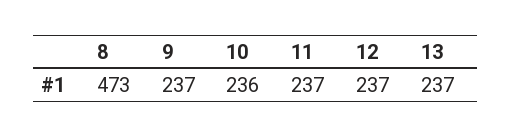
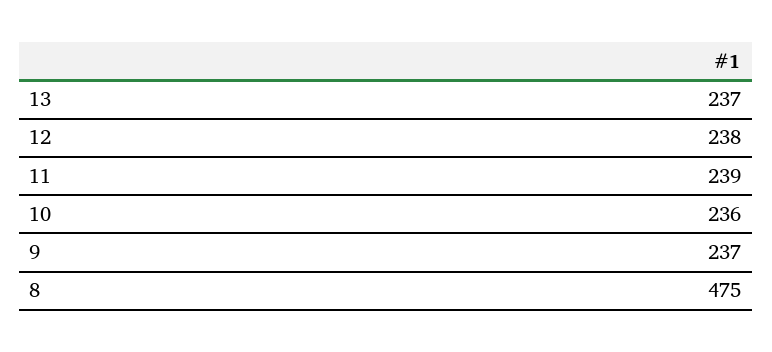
8: 473 -> 475
11: 237 -> 239
12: 237 -> 238

